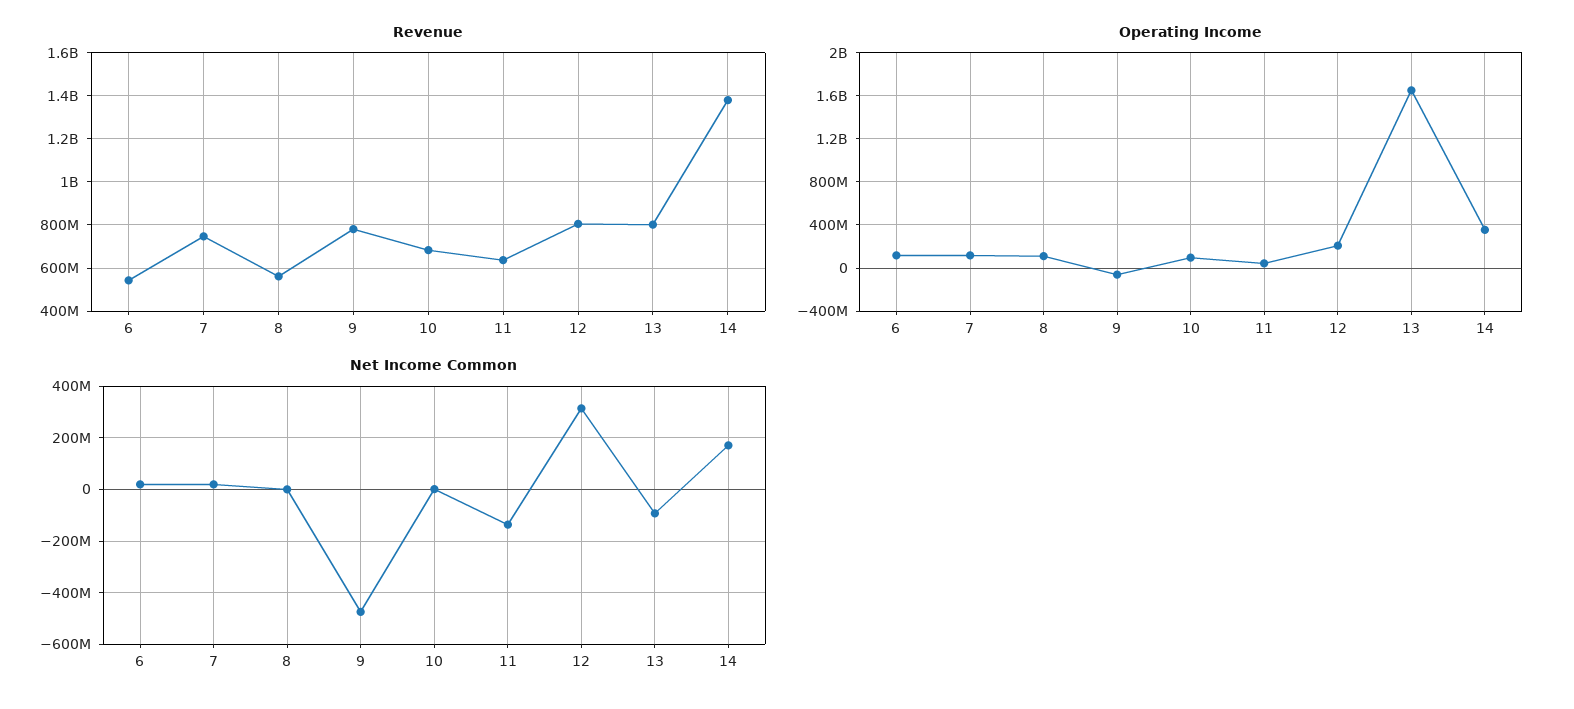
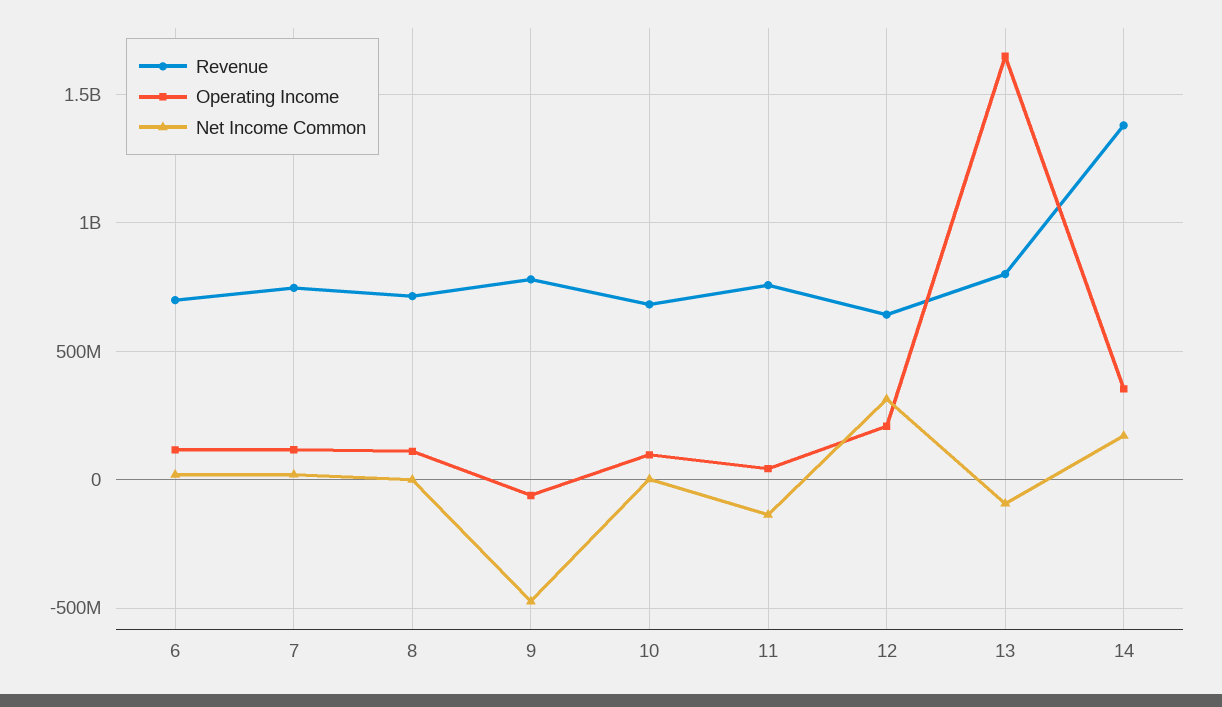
Revenue, 6: 550000000 -> 700000000
Revenue, 8: 550000000 -> 700000000
Revenue, 11: 650000000 -> 750000000
Revenue, 12: 800000000 -> 650000000

